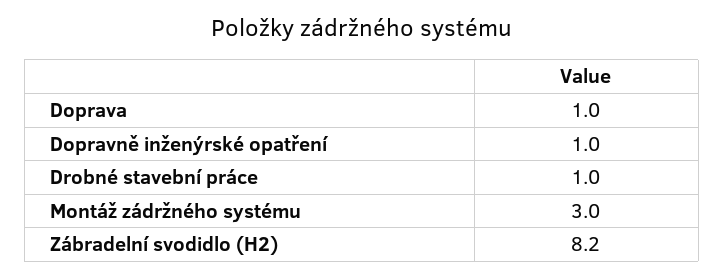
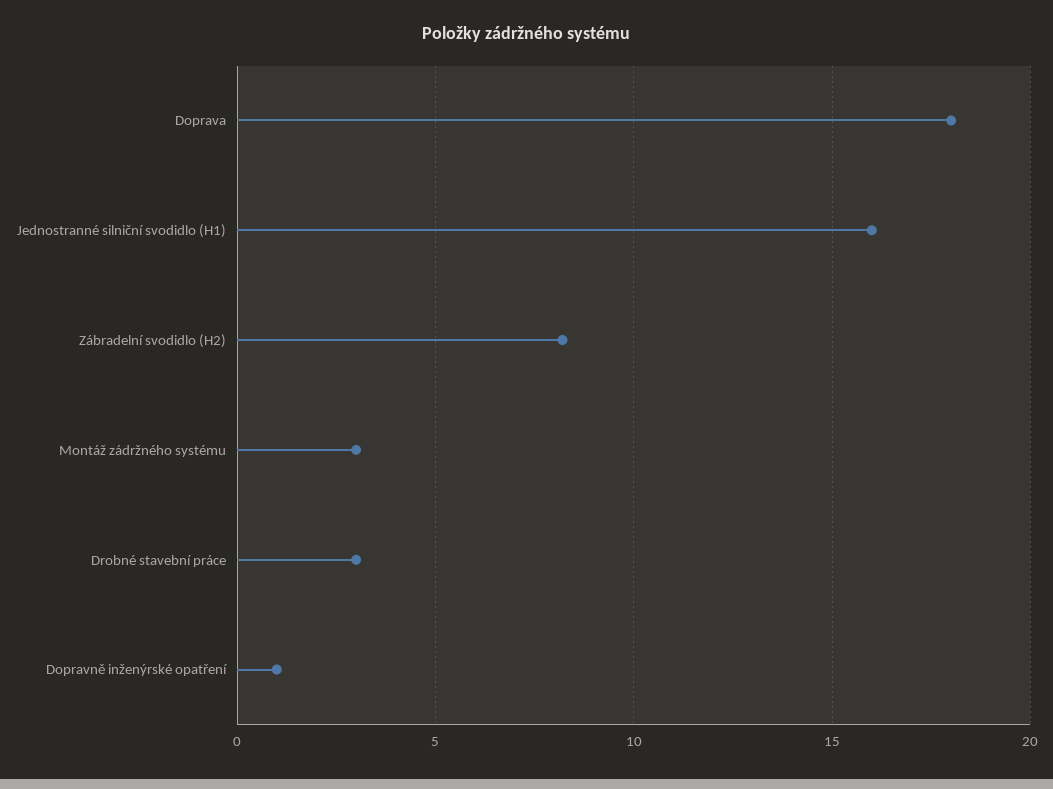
Doprava: 1 -> 18
Drobné stavební práce: 1 -> 3
Jednostranné silniční svodidlo (H1): none -> 16

